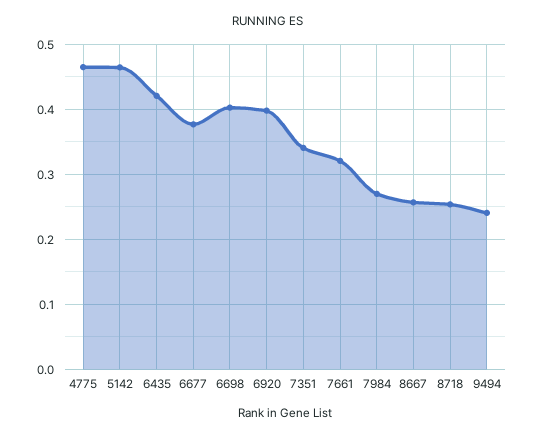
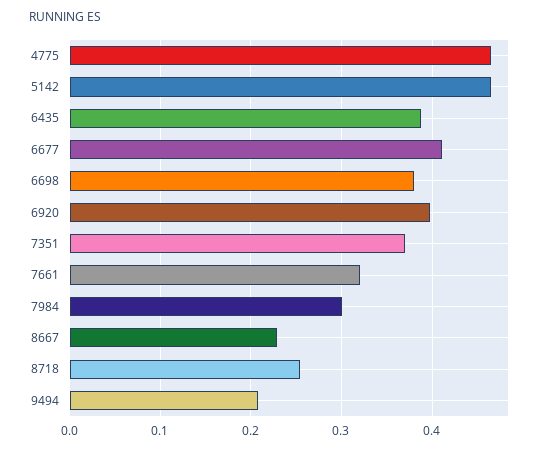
6435: 0.42 -> 0.39
6677: 0.38 -> 0.41
6698: 0.4 -> 0.38
7351: 0.34 -> 0.37
7984: 0.27 -> 0.3
8667: 0.26 -> 0.23
9494: 0.24 -> 0.21

